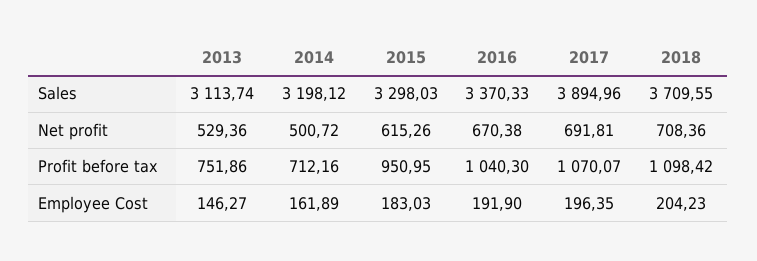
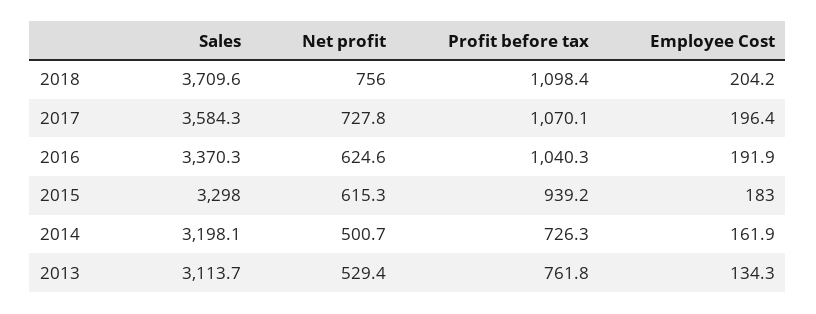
2017, Sales: 3894.96 -> 3584.3
2016, Net profit: 670.38 -> 624.6
2017, Net profit: 691.81 -> 727.8
2018, Net profit: 708.36 -> 756
2013, Profit before tax: 751.86 -> 761.8
2014, Profit before tax: 712.16 -> 726.3
2015, Profit before tax: 950.95 -> 939.2
2013, Employee Cost: 146.27 -> 134.3

